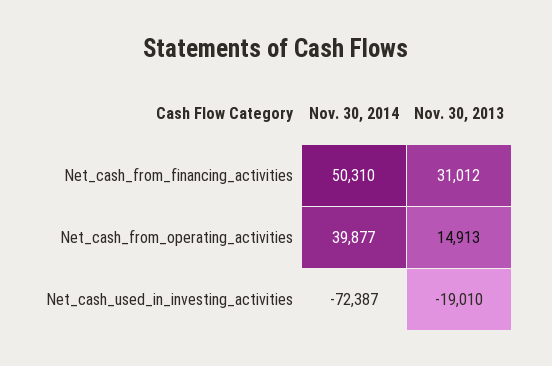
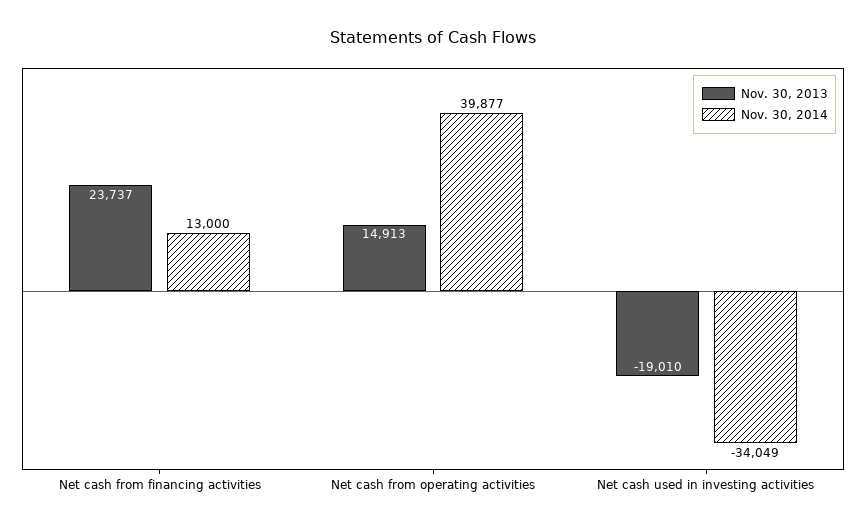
Nov. 30, 2014, Net_cash_from_financing_activities: 50310 -> 13000
Nov. 30, 2013, Net_cash_from_financing_activities: 31012 -> 23737
Nov. 30, 2014, Net_cash_used_in_investing_activities: -72387 -> -34049

